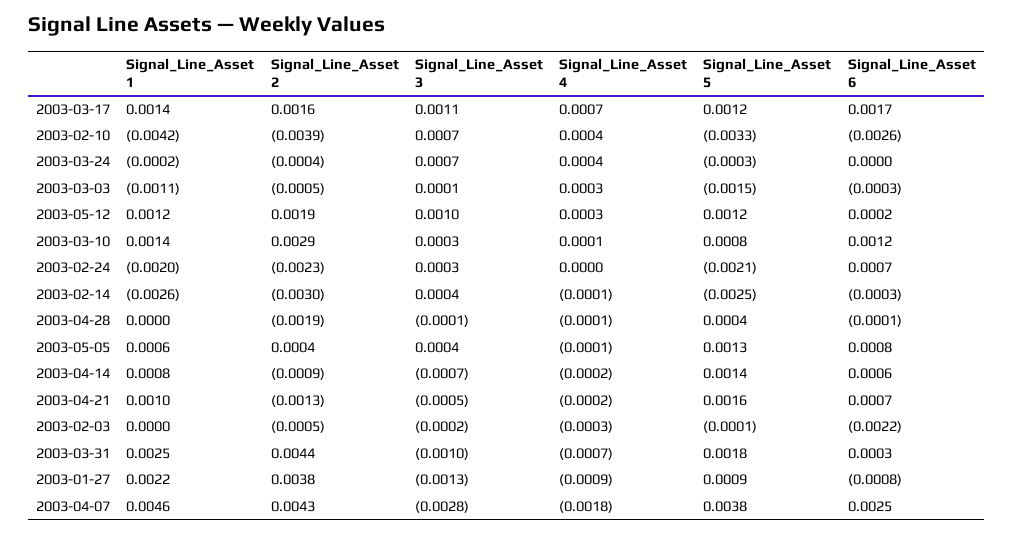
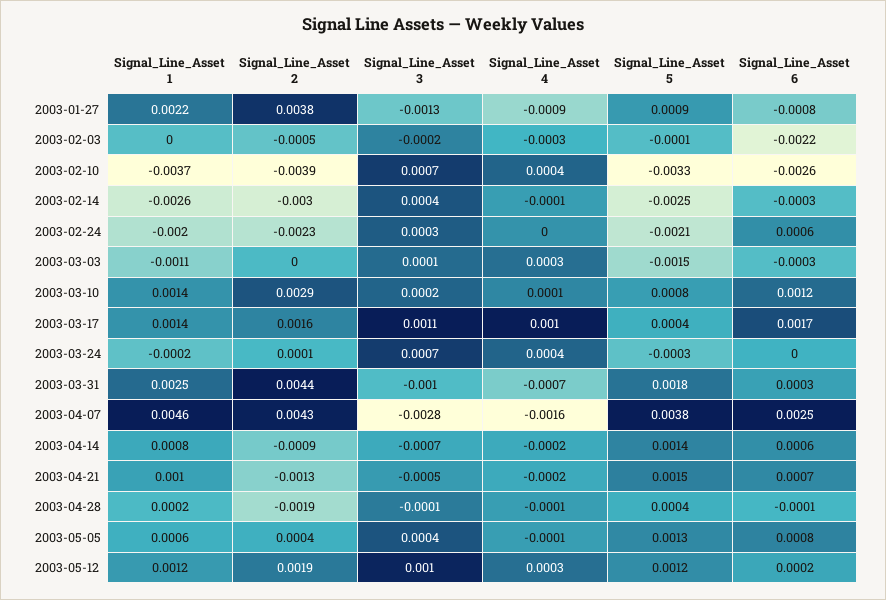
Signal_Line_Asset 4, 2003-03-17: 0.0007 -> 0.001
Signal_Line_Asset 5, 2003-03-17: 0.0012 -> 0.0004
Signal_Line_Asset 1, 2003-02-10: -0.0042 -> -0.0037
Signal_Line_Asset 2, 2003-03-24: -0.0004 -> 0.0001
Signal_Line_Asset 2, 2003-03-03: -0.0005 -> 0
Signal_Line_Asset 3, 2003-03-10: 0.0003 -> 0.0002
Signal_Line_Asset 6, 2003-02-24: 0.0007 -> 0.0006
Signal_Line_Asset 1, 2003-04-28: 0 -> 0.0002
Signal_Line_Asset 5, 2003-04-21: 0.0016 -> 0.0015
Signal_Line_Asset 4, 2003-04-07: -0.0018 -> -0.0016

